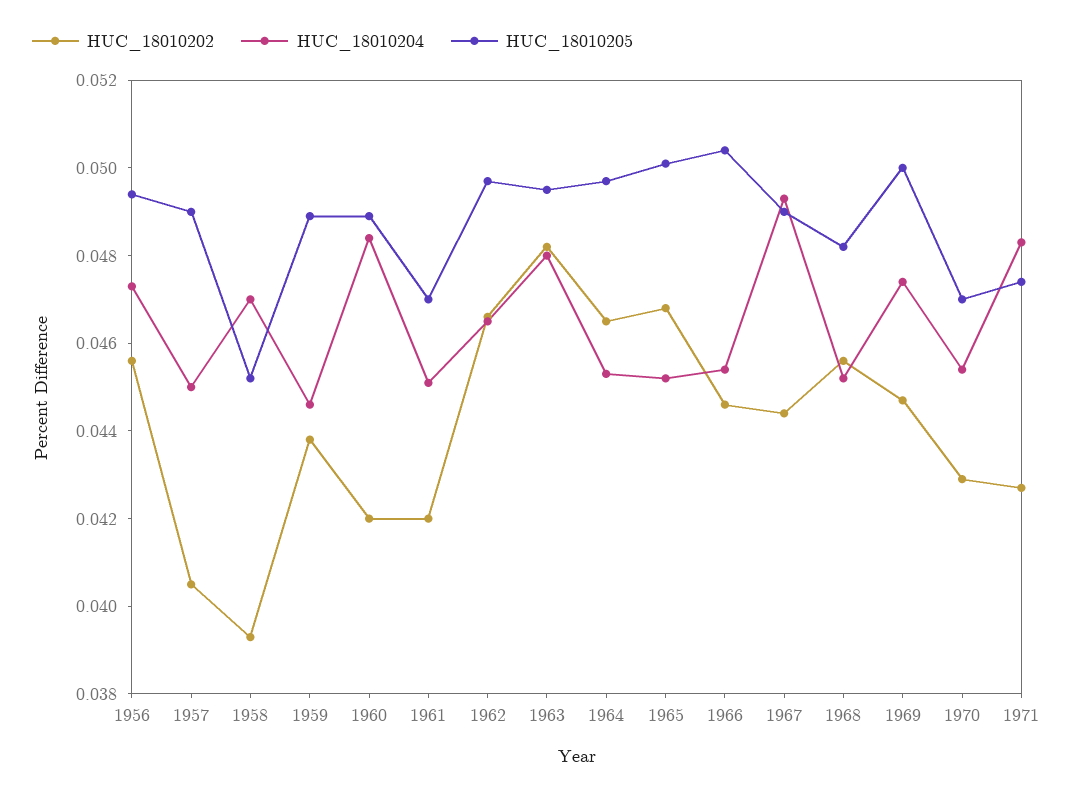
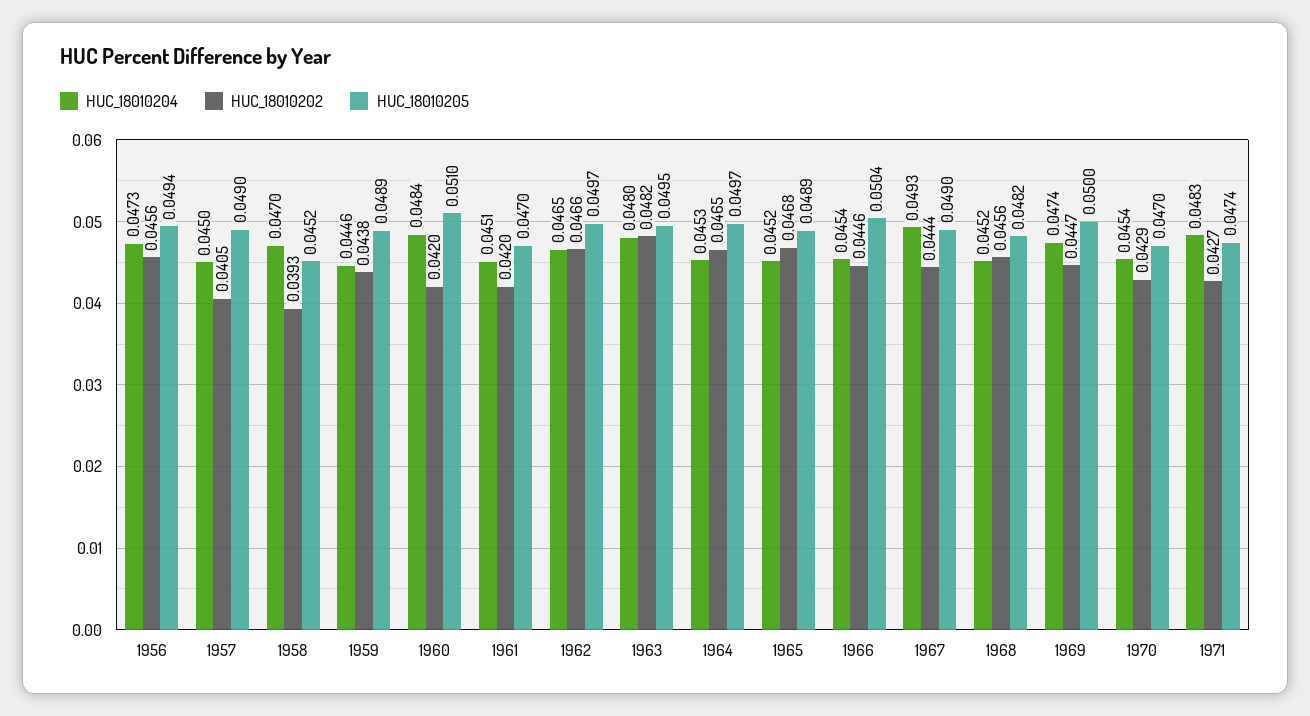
HUC_18010205, 1960: 0.049 -> 0.051
HUC_18010205, 1965: 0.05 -> 0.0489

